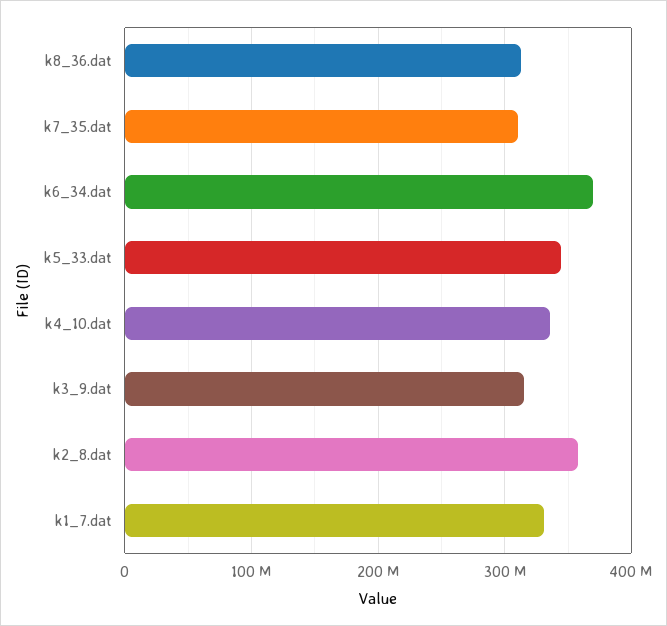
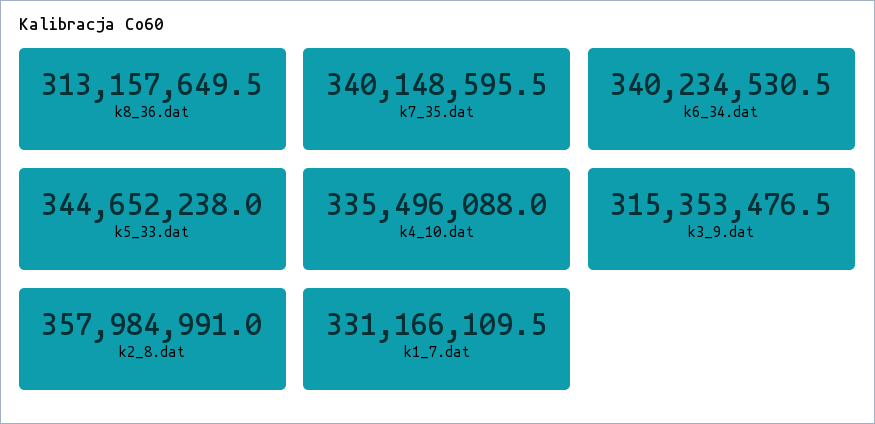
k7_35.dat: 310000000 -> 340148595.5
k6_34.dat: 370000000 -> 340234530.5

